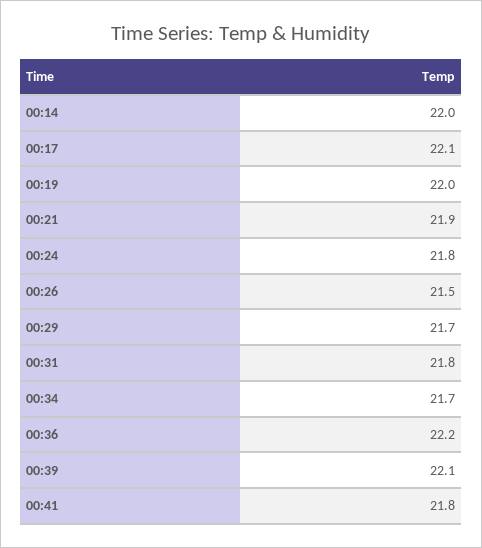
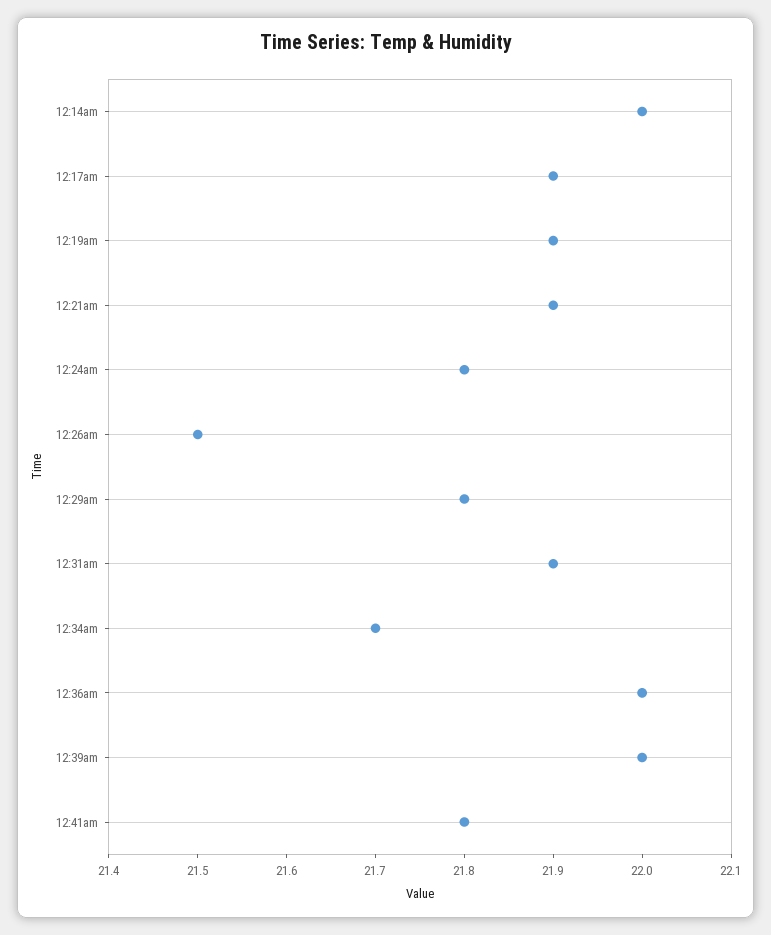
00:17: 22.1 -> 21.9
00:19: 22 -> 21.9
00:29: 21.7 -> 21.8
00:31: 21.8 -> 21.9
00:36: 22.2 -> 22
00:39: 22.1 -> 22

